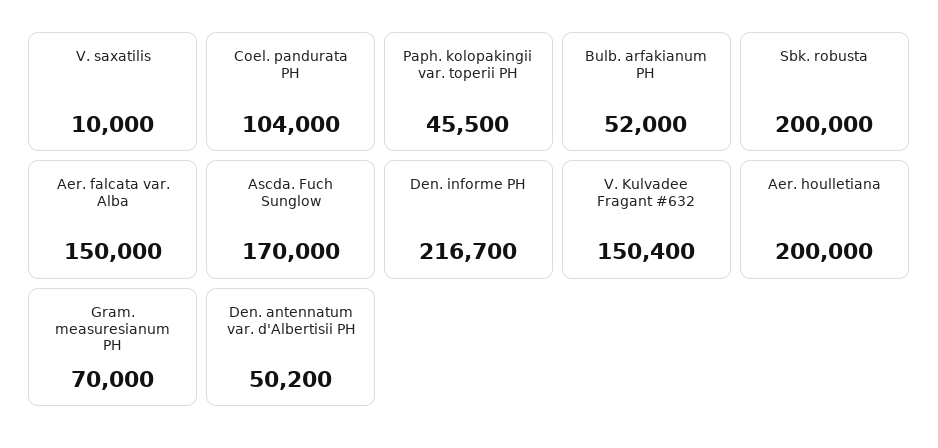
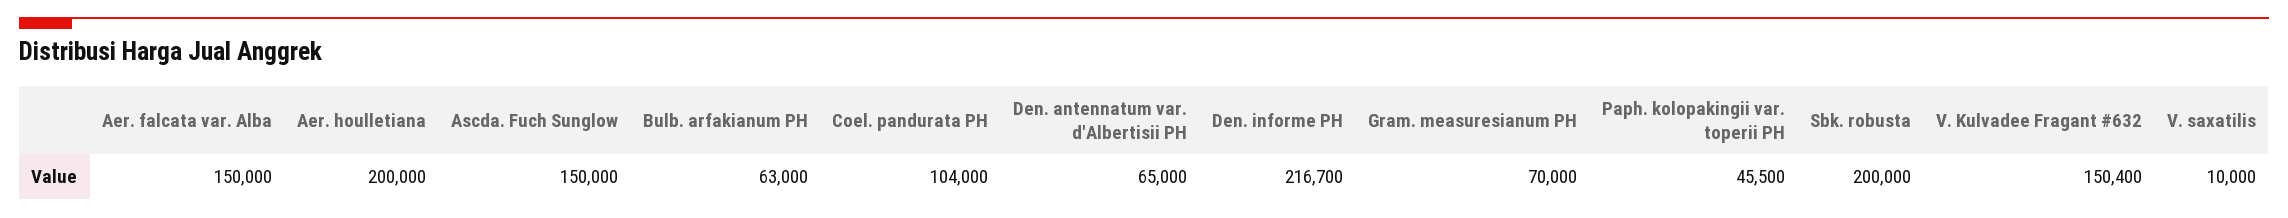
Bulb. arfakianum PH: 52000 -> 63000
Ascda. Fuch Sunglow: 170000 -> 150000
Den. antennatum var. d'Albertisii PH: 50200 -> 65000

